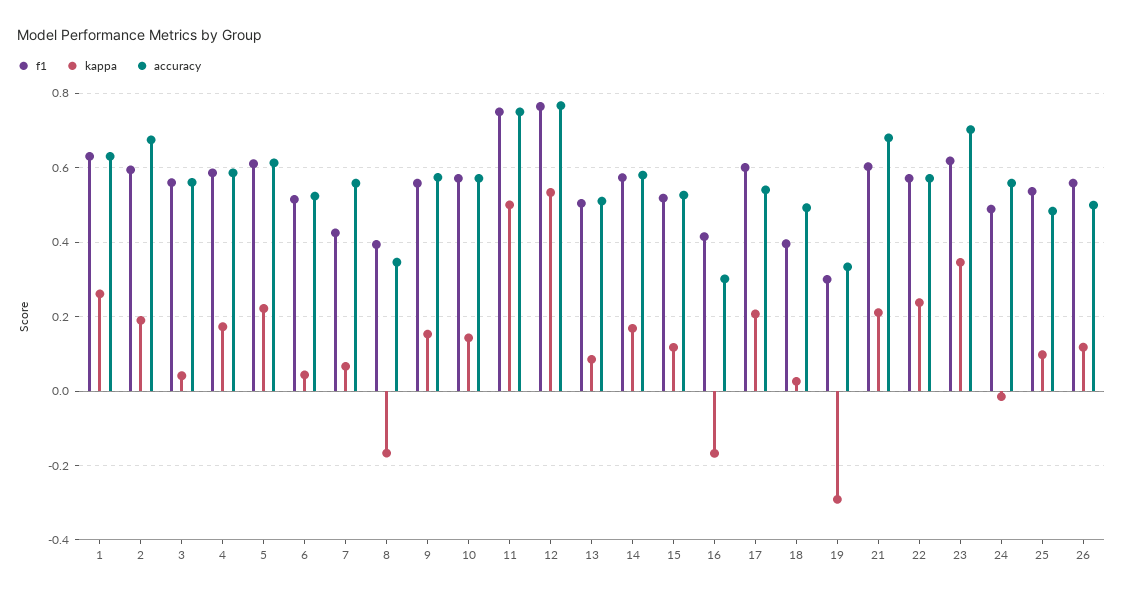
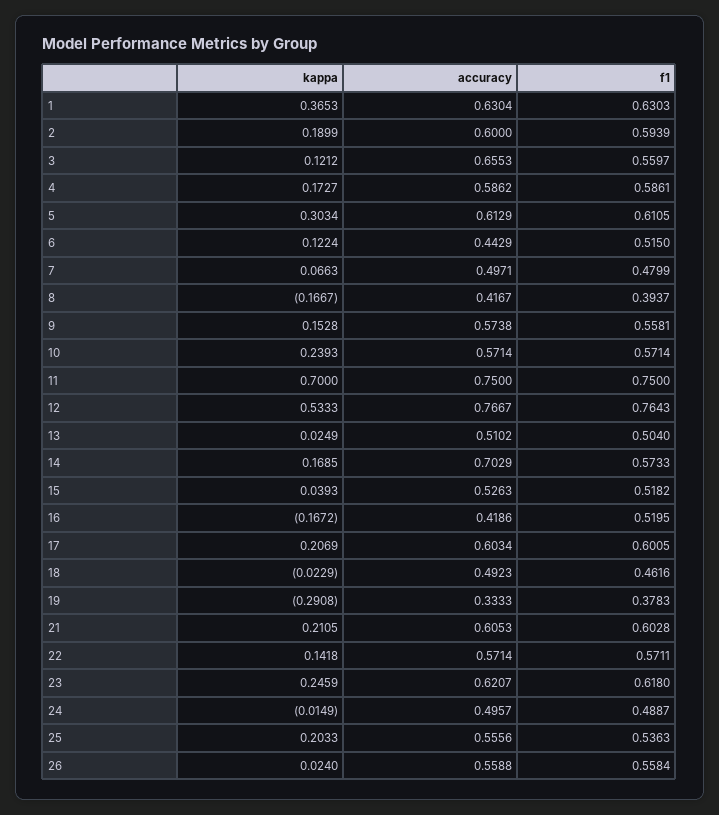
kappa, 1: 0.26 -> 0.3653
accuracy, 2: 0.68 -> 0.6
kappa, 3: 0.04 -> 0.1212
accuracy, 3: 0.56 -> 0.6553
kappa, 5: 0.22 -> 0.3034
kappa, 6: 0.04 -> 0.1224
accuracy, 6: 0.52 -> 0.4429
f1, 7: 0.42 -> 0.4799
accuracy, 7: 0.56 -> 0.4971
accuracy, 8: 0.34 -> 0.4167
kappa, 10: 0.14 -> 0.2393
kappa, 11: 0.5 -> 0.7
kappa, 13: 0.08 -> 0.0249
accuracy, 14: 0.58 -> 0.7029
kappa, 15: 0.12 -> 0.0393
f1, 16: 0.42 -> 0.5195
accuracy, 16: 0.3 -> 0.4186
accuracy, 17: 0.54 -> 0.6034
f1, 18: 0.4 -> 0.4616
kappa, 18: 0.02 -> -0.0229
f1, 19: 0.3 -> 0.3783
accuracy, 21: 0.68 -> 0.6053
kappa, 22: 0.24 -> 0.1418
kappa, 23: 0.34 -> 0.2459
accuracy, 23: 0.7 -> 0.6207
accuracy, 24: 0.56 -> 0.4957
kappa, 25: 0.1 -> 0.2033
accuracy, 25: 0.48 -> 0.5556
kappa, 26: 0.12 -> 0.024
accuracy, 26: 0.5 -> 0.5588

